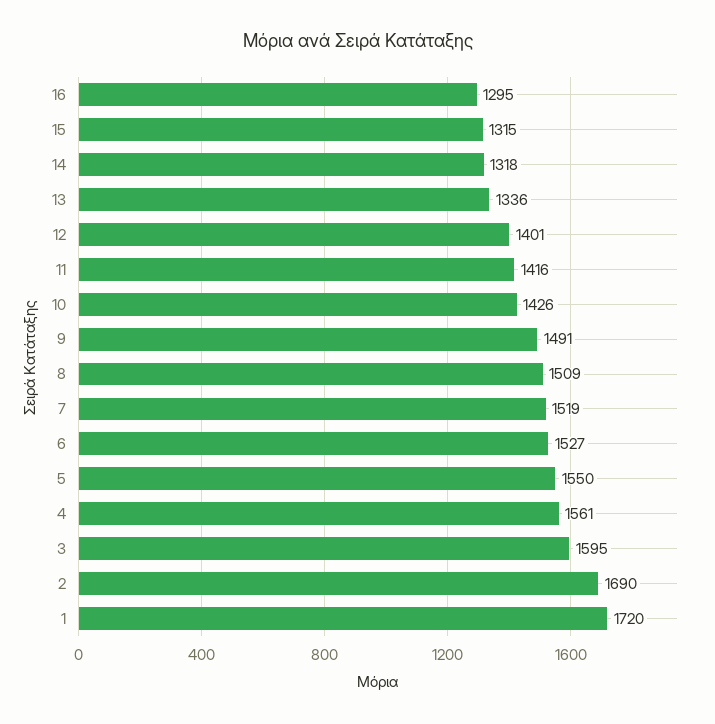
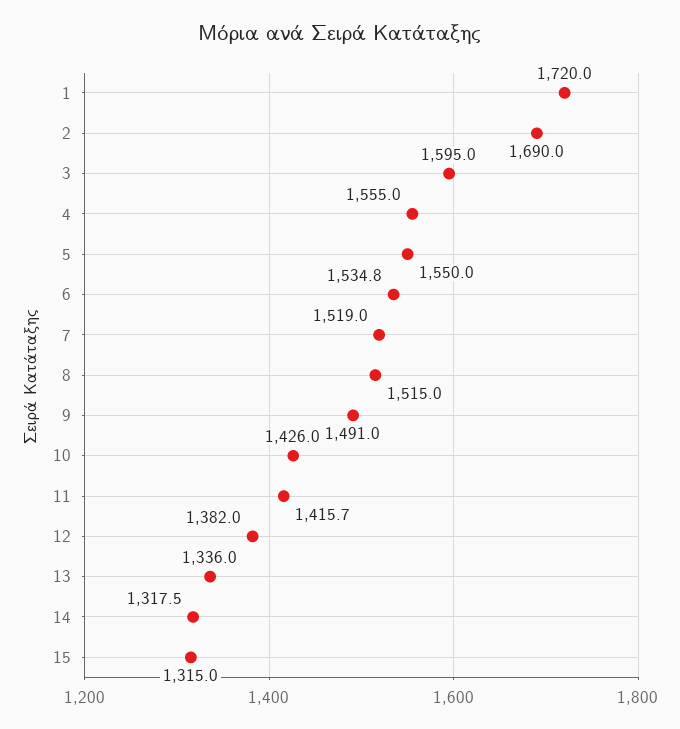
16: 1295 -> none
12: 1401 -> 1382
8: 1509 -> 1515
6: 1527 -> 1534.8
4: 1561 -> 1555

